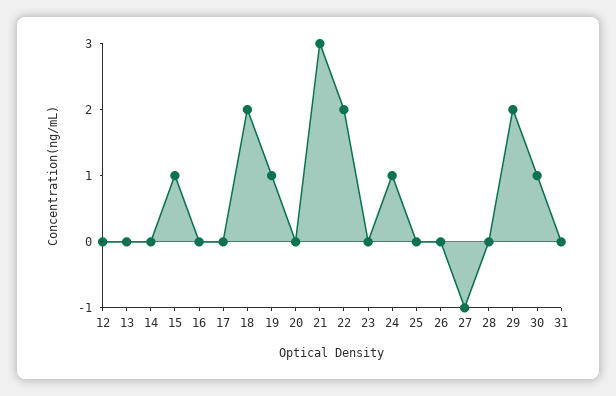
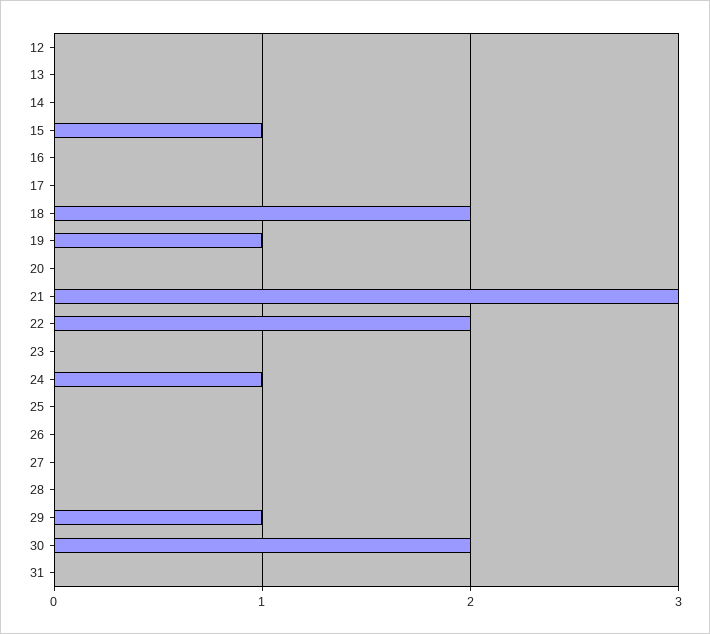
27: -1 -> 0
29: 2 -> 1
30: 1 -> 2

